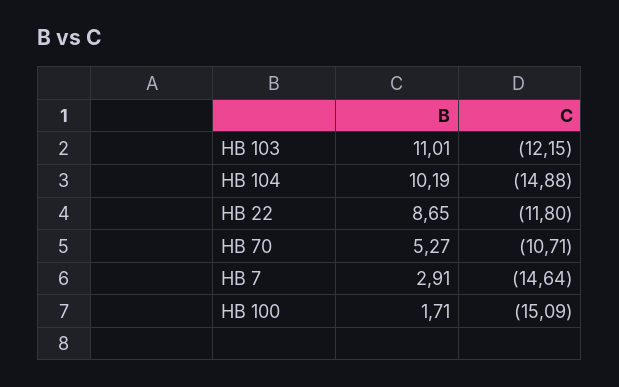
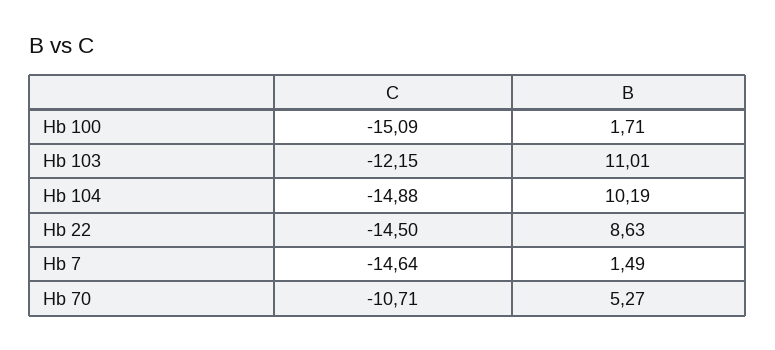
B, HB 22: 8.65 -> 8.63
C, HB 22: -11.8 -> -14.5
B, HB 7: 2.91 -> 1.49

